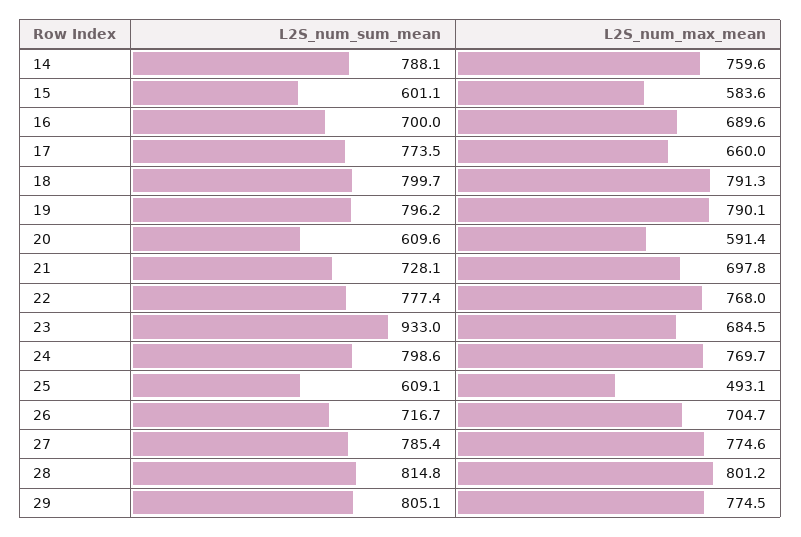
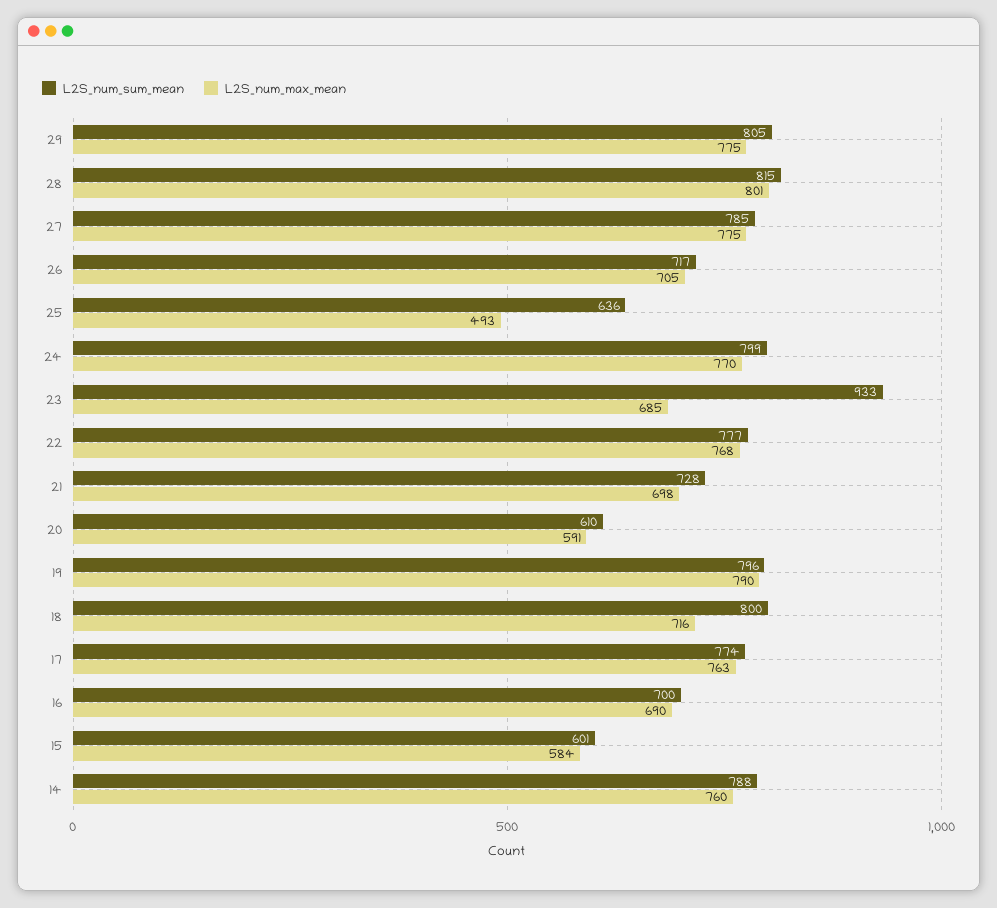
L2S_num_max_mean, 17: 660 -> 763
L2S_num_max_mean, 18: 791.3 -> 716
L2S_num_sum_mean, 25: 609.1 -> 636

